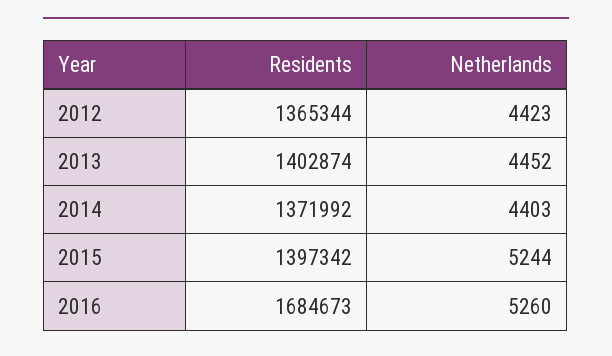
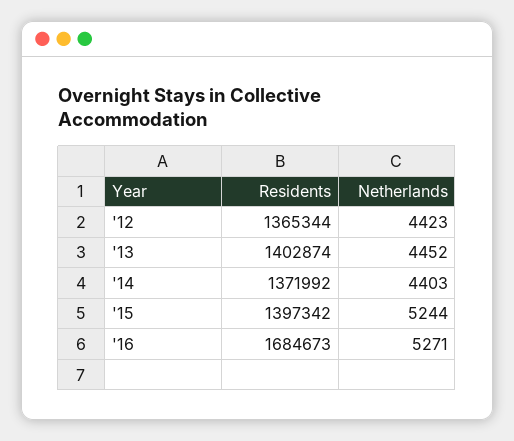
Netherlands, 2016: 5260 -> 5271

